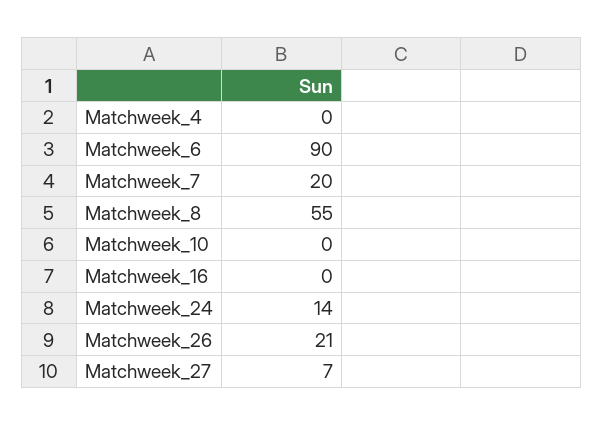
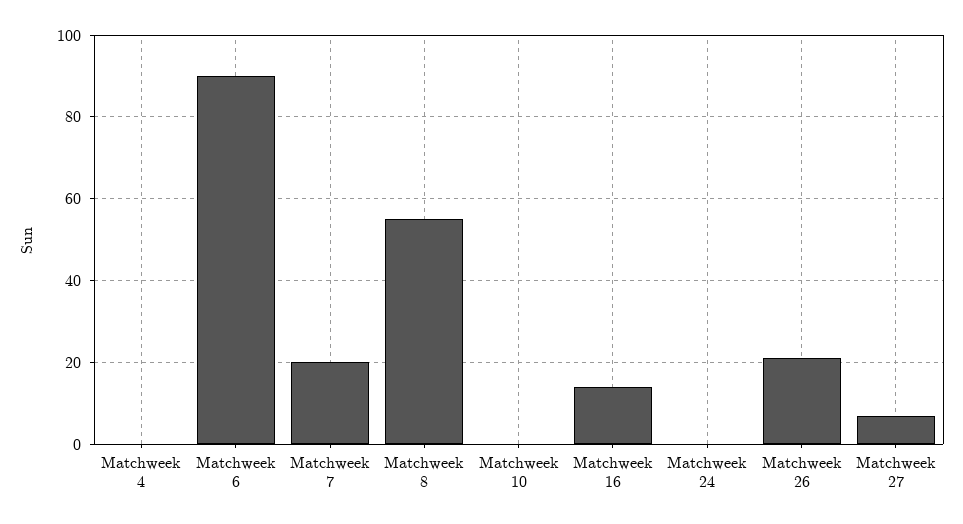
Matchweek_16: 0 -> 15
Matchweek_24: 14 -> 0

